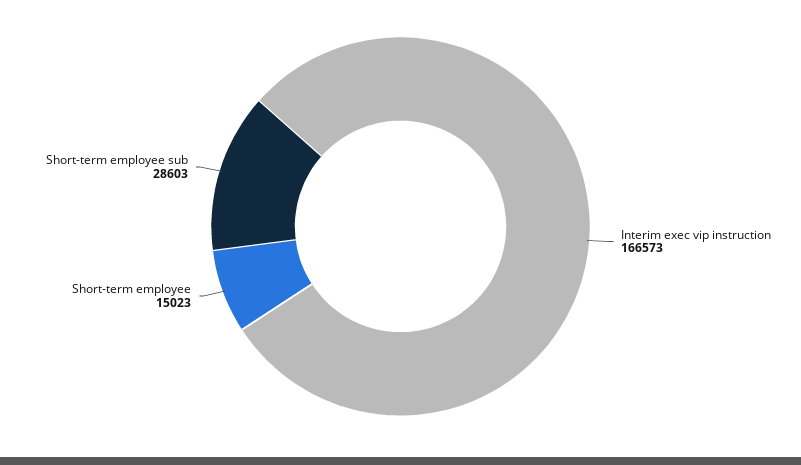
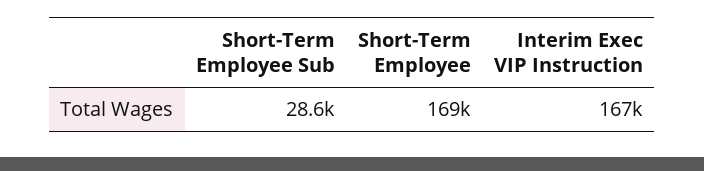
Short-term employee: 15023 -> 169000

